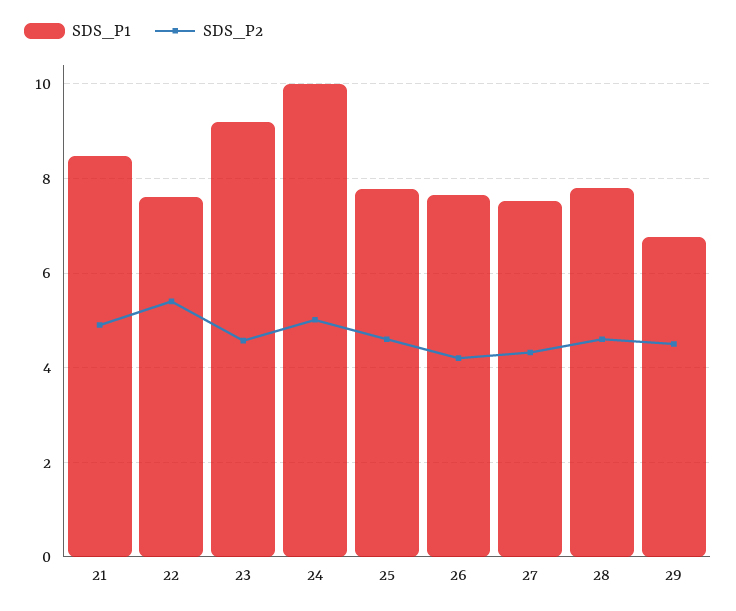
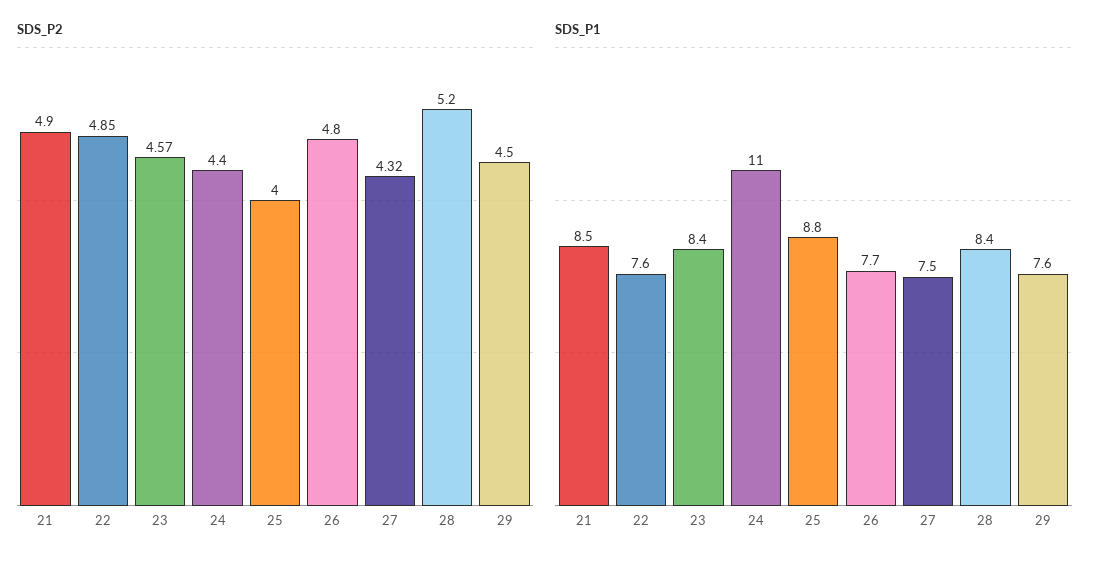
SDS_P2, 22: 5.4 -> 4.85
SDS_P1, 23: 9.2 -> 8.4
SDS_P1, 24: 10 -> 11
SDS_P2, 24: 5 -> 4.4
SDS_P1, 25: 7.8 -> 8.8
SDS_P2, 25: 4.6 -> 4
SDS_P2, 26: 4.2 -> 4.8
SDS_P1, 28: 7.8 -> 8.4
SDS_P2, 28: 4.6 -> 5.2
SDS_P1, 29: 6.8 -> 7.6

